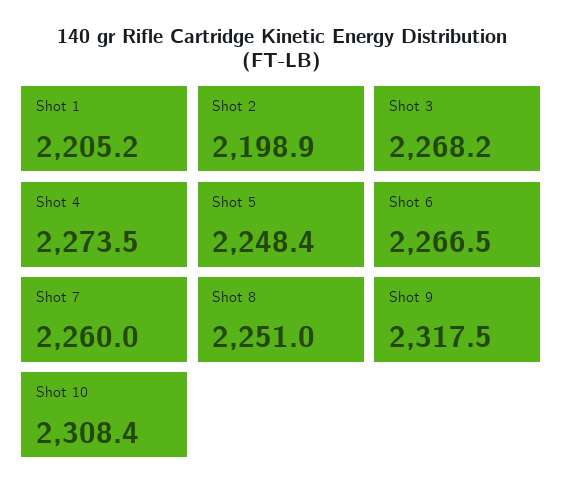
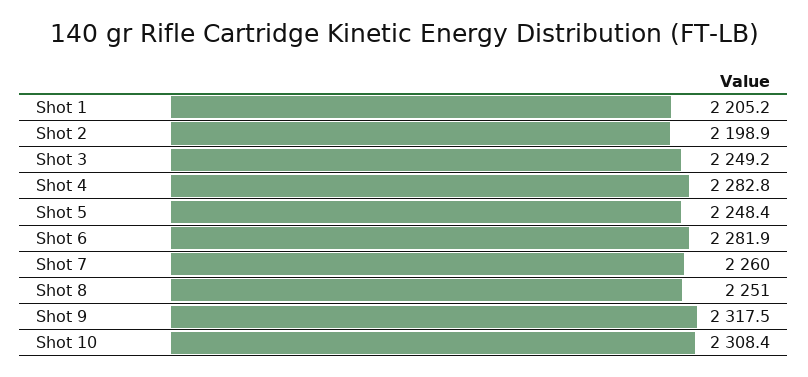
Shot 3: 2268.2 -> 2249.2
Shot 4: 2273.5 -> 2282.8
Shot 6: 2266.5 -> 2281.9

